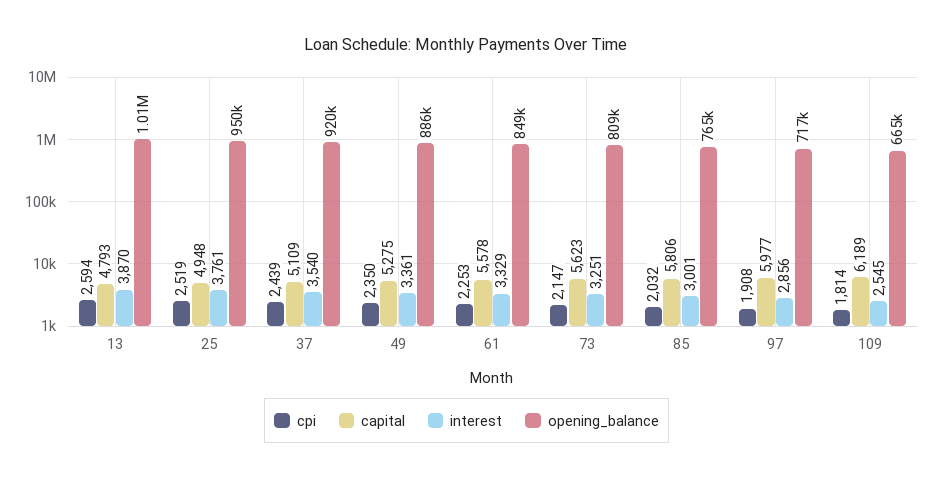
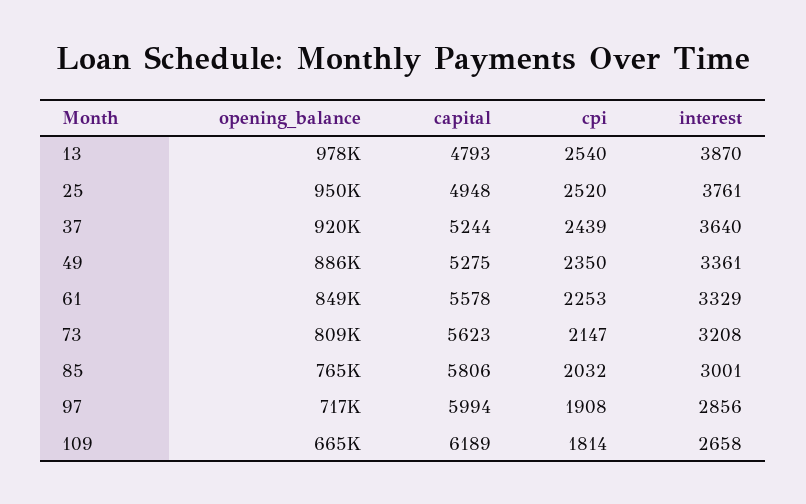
cpi, 13: 2594 -> 2540
opening_balance, 13: 1010000 -> 978000
cpi, 25: 2519 -> 2520
capital, 37: 5109 -> 5244
interest, 37: 3540 -> 3640
interest, 73: 3251 -> 3208
capital, 97: 5977 -> 5994
interest, 109: 2545 -> 2658

